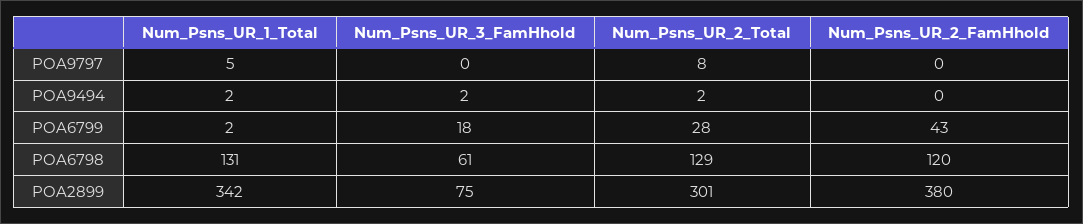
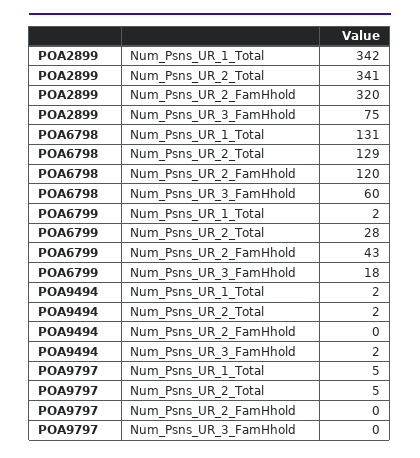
Num_Psns_UR_2_Total, POA9797: 8 -> 5
Num_Psns_UR_3_FamHhold, POA6798: 61 -> 60
Num_Psns_UR_2_Total, POA2899: 301 -> 341
Num_Psns_UR_2_FamHhold, POA2899: 380 -> 320

